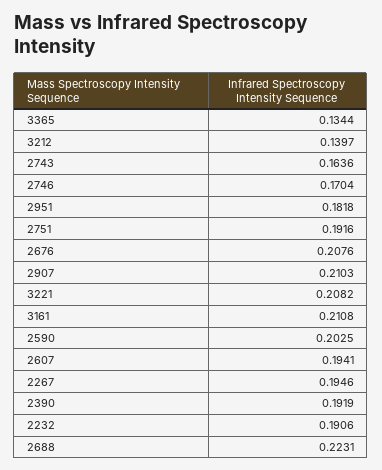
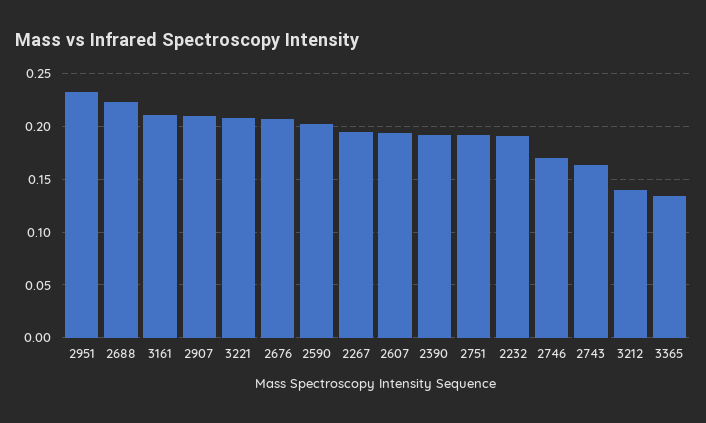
2951: 0.1818 -> 0.23

